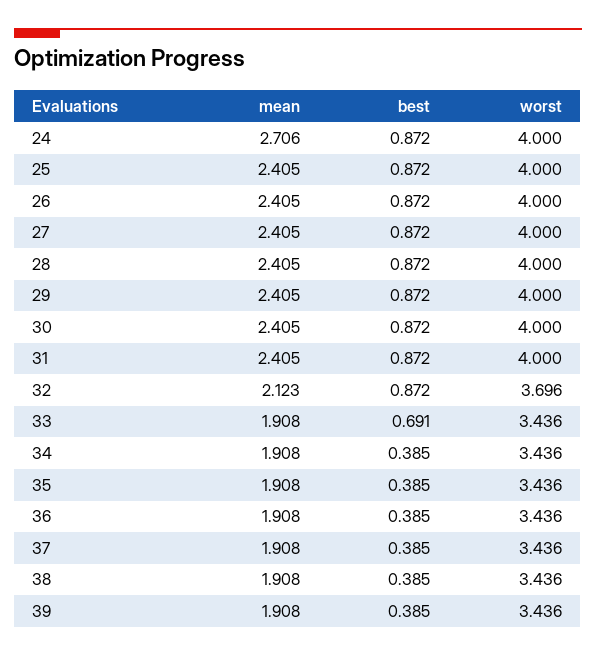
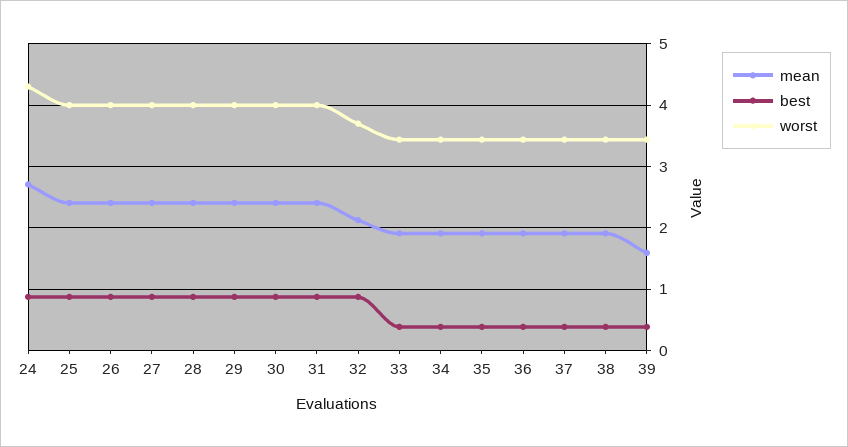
worst, 24: 4 -> 4.3
best, 33: 0.691 -> 0.4
mean, 39: 1.908 -> 1.6

